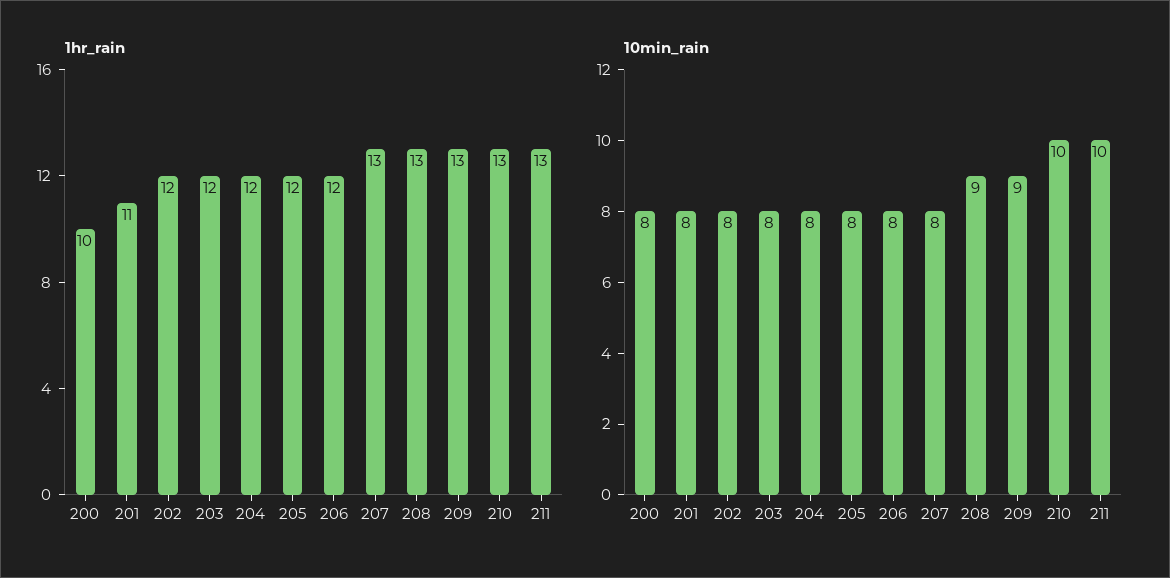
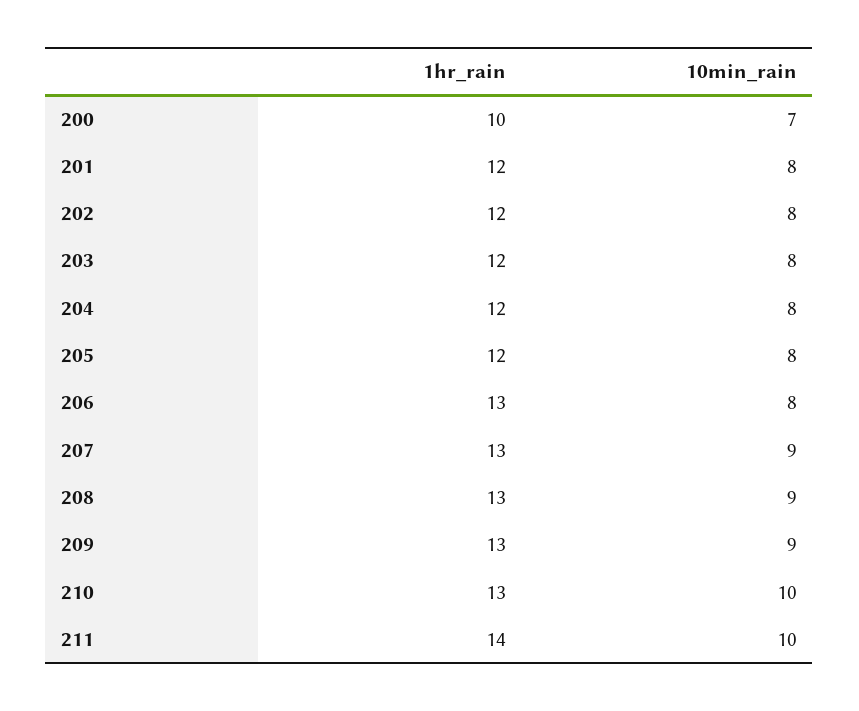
1hr_rain, 201: 11 -> 12
1hr_rain, 206: 12 -> 13
1hr_rain, 211: 13 -> 14
10min_rain, 200: 8 -> 7
10min_rain, 207: 8 -> 9

